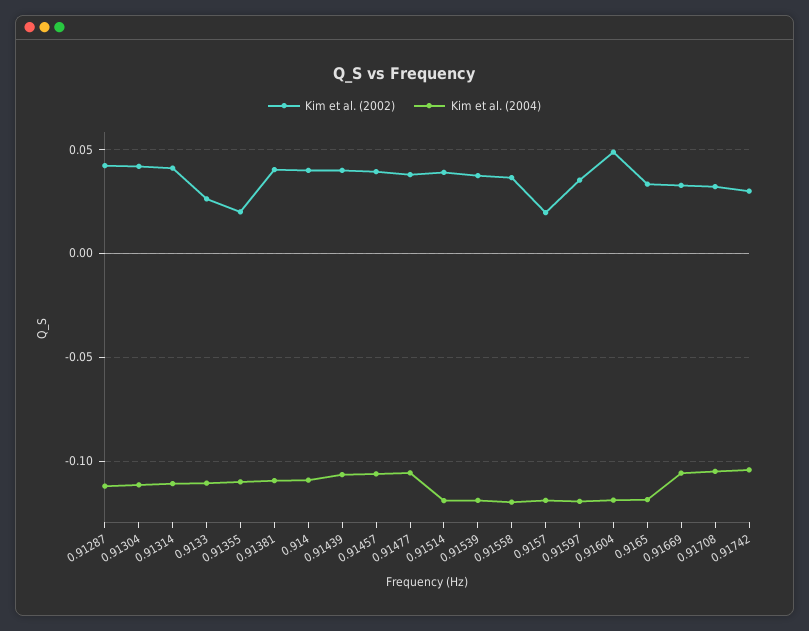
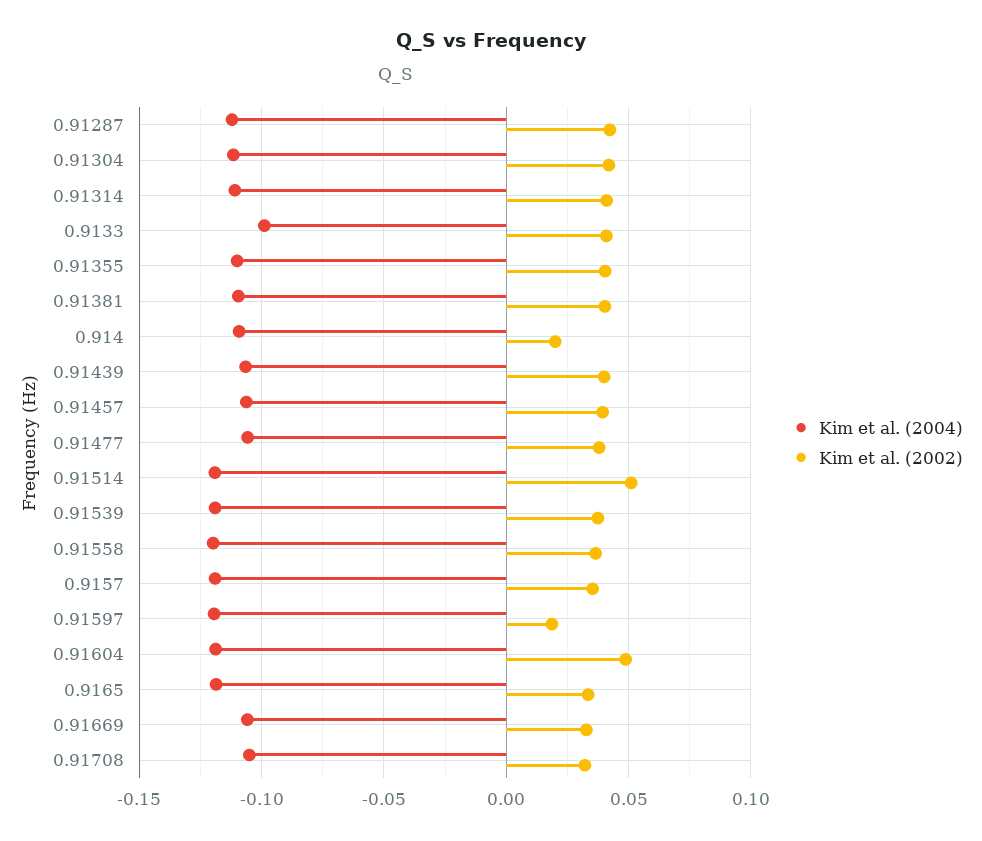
Kim et al. (2002), 0.9133: 0.025 -> 0.04
Kim et al. (2004), 0.9133: -0.11 -> -0.1
Kim et al. (2002), 0.91355: 0.02 -> 0.04
Kim et al. (2002), 0.914: 0.04 -> 0.02
Kim et al. (2002), 0.91514: 0.04 -> 0.05
Kim et al. (2002), 0.9157: 0.02 -> 0.035
Kim et al. (2002), 0.91597: 0.035 -> 0.02
Kim et al. (2002), 0.91742: 0.03 -> none
Kim et al. (2004), 0.91742: -0.105 -> none

